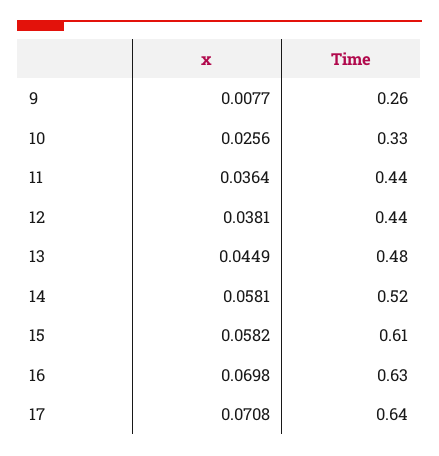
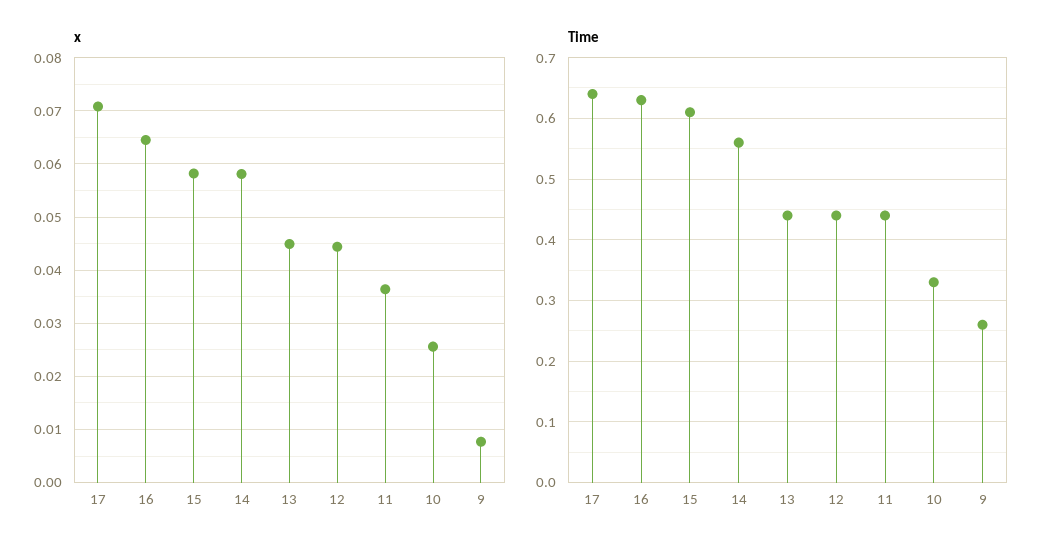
x, 12: 0.0381 -> 0.044
Time, 13: 0.48 -> 0.44
Time, 14: 0.52 -> 0.56
x, 16: 0.0698 -> 0.064

